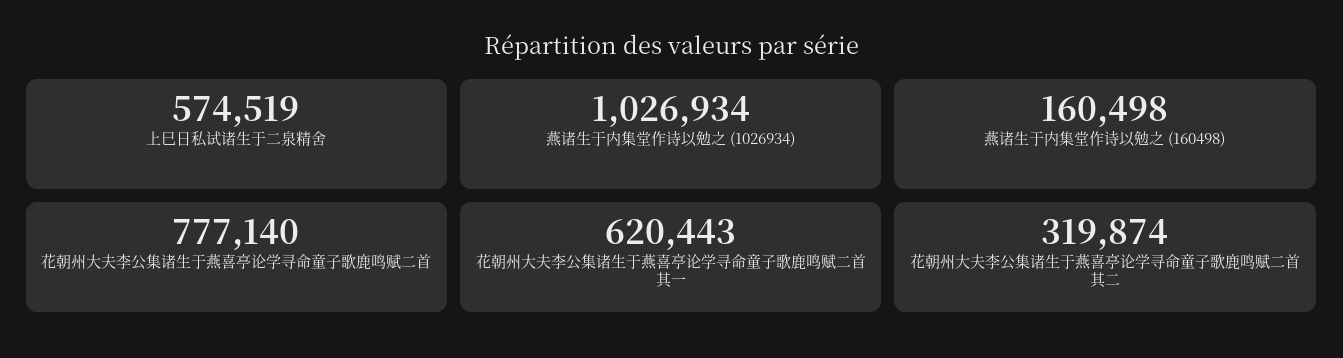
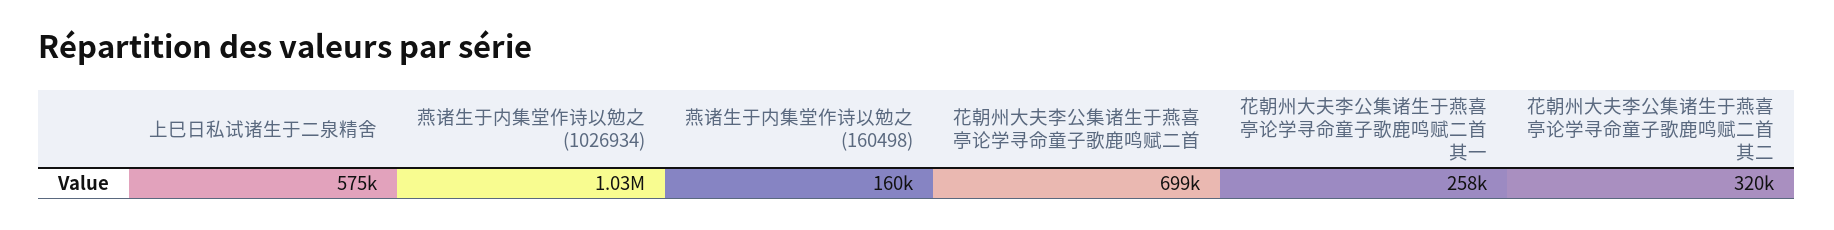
花朝州大夫李公集诸生于燕喜亭论学寻命童子歌鹿鸣赋二首: 777140 -> 699000
花朝州大夫李公集诸生于燕喜亭论学寻命童子歌鹿鸣赋二首 其一: 620443 -> 258000

